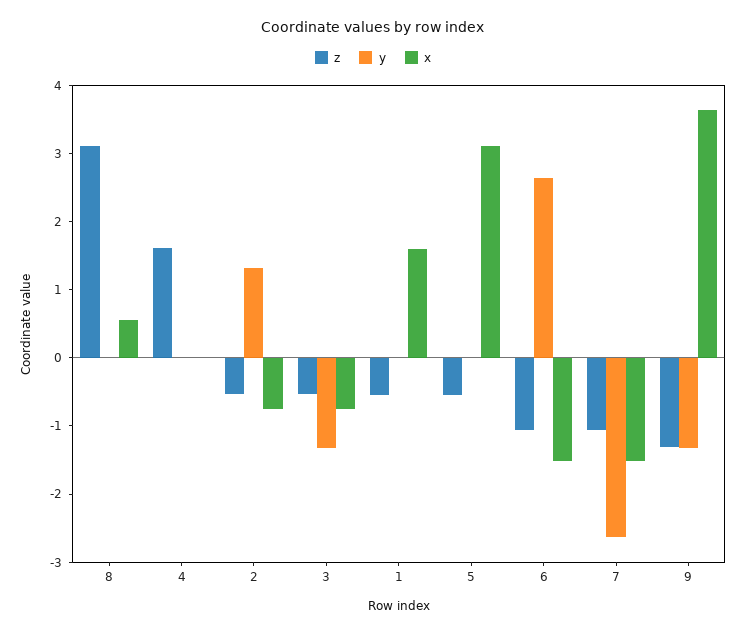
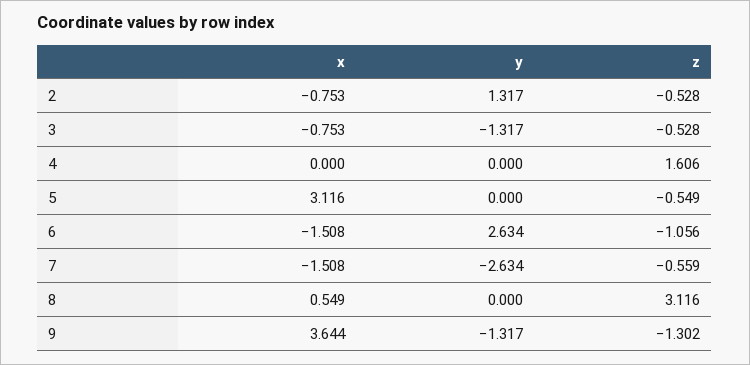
z, 1: -0.6 -> none
y, 1: 0 -> none
x, 1: 1.6 -> none
z, 7: -1 -> -0.559

